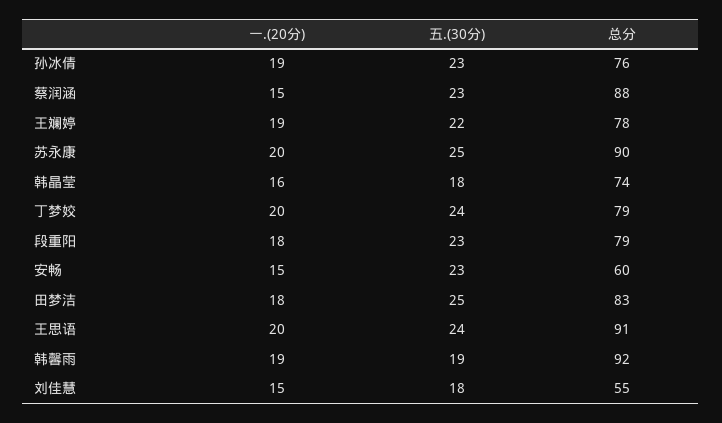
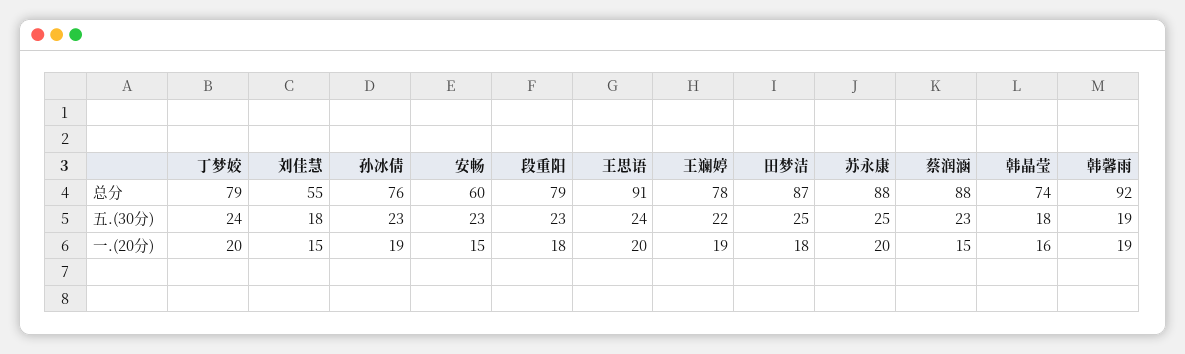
总分, 苏永康: 90 -> 88
总分, 田梦洁: 83 -> 87

